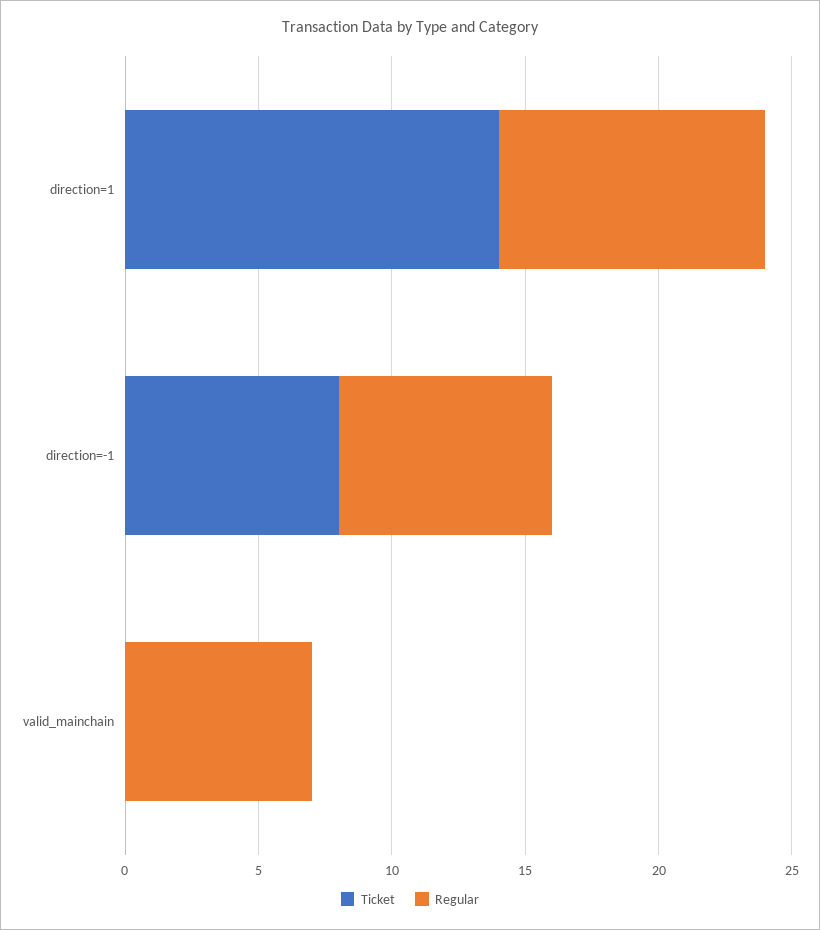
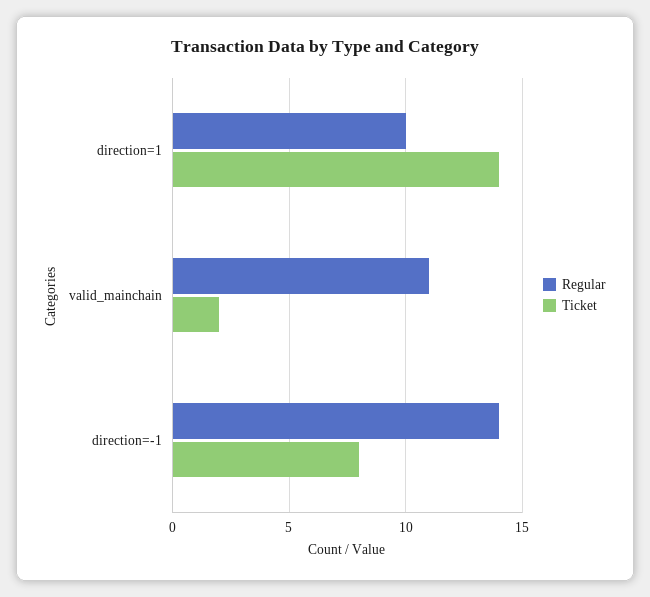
Regular, direction=-1: 8 -> 14
Ticket, valid_mainchain: 0 -> 2
Regular, valid_mainchain: 7 -> 11

